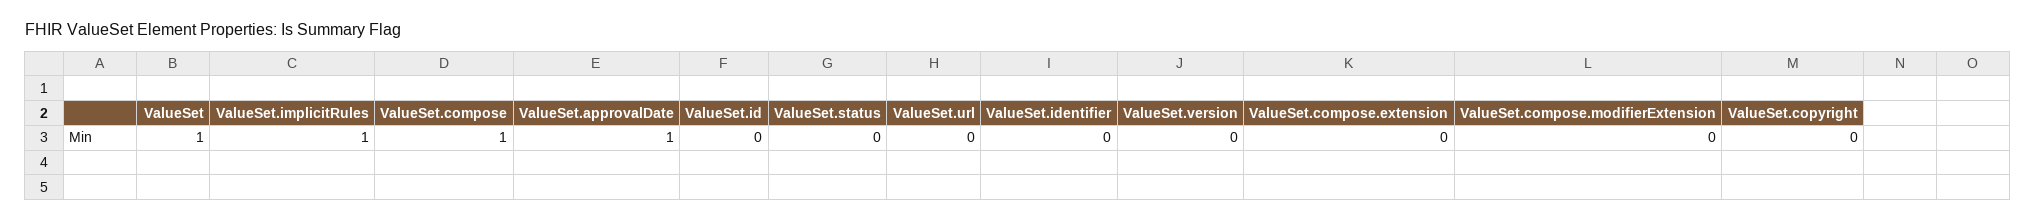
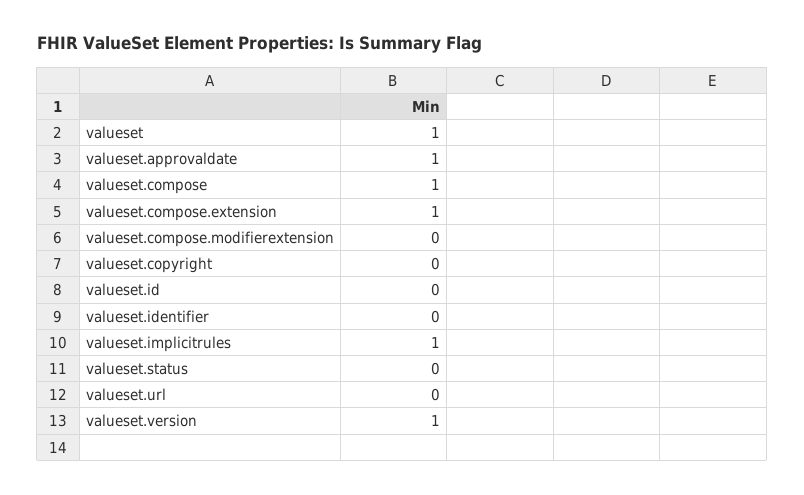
ValueSet.version: 0 -> 1
ValueSet.compose.extension: 0 -> 1

